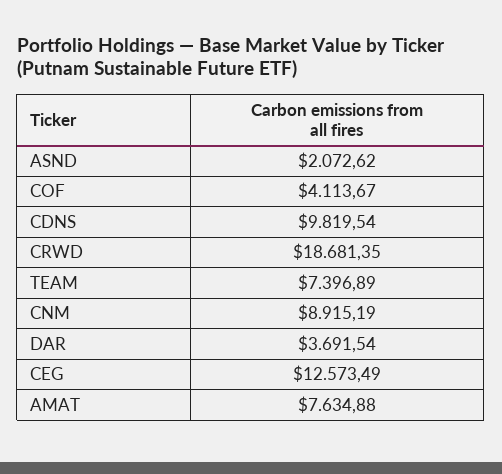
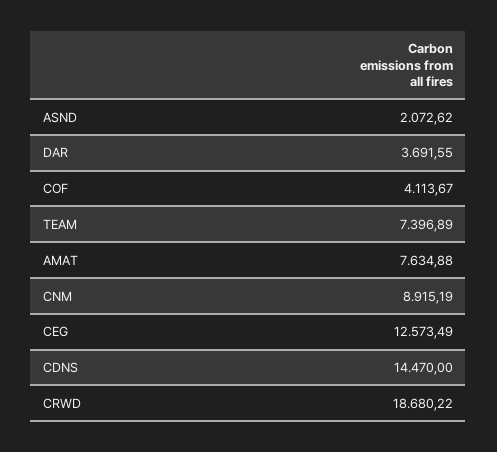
CDNS: 9819.54 -> 14470
CRWD: 18681.35 -> 18680.22
DAR: 3691.54 -> 3691.55

